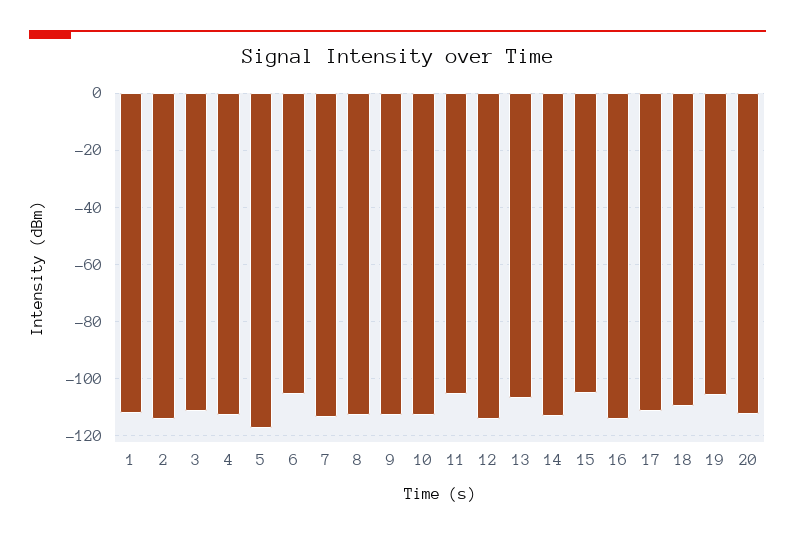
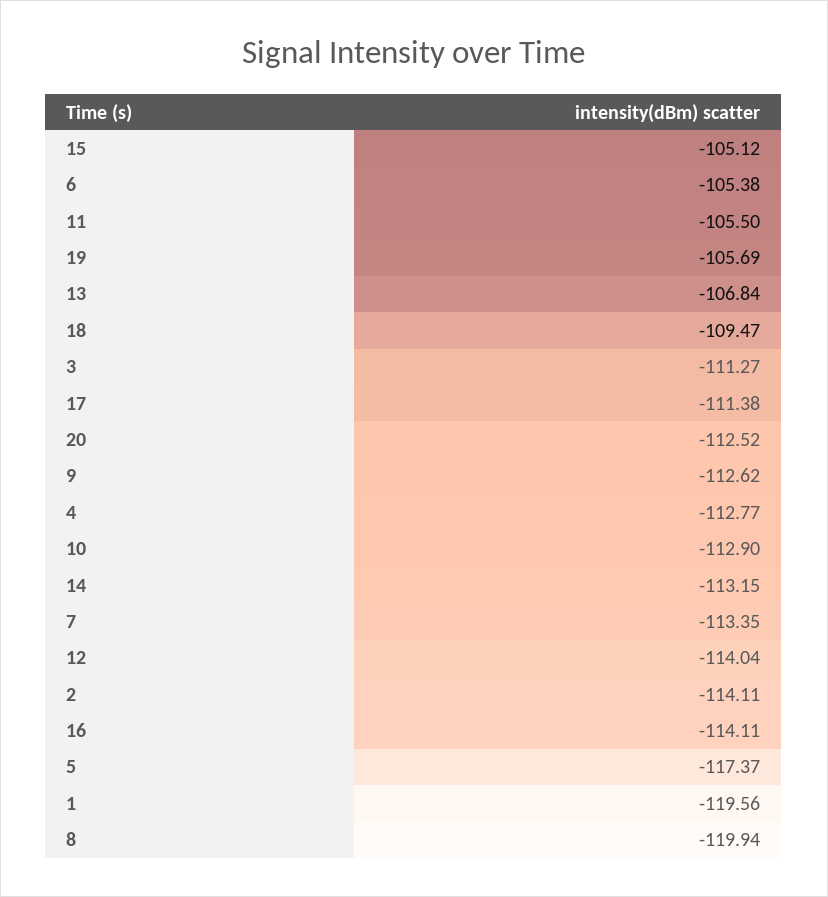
1: -112.5 -> -119.56
8: -112.5 -> -119.94

